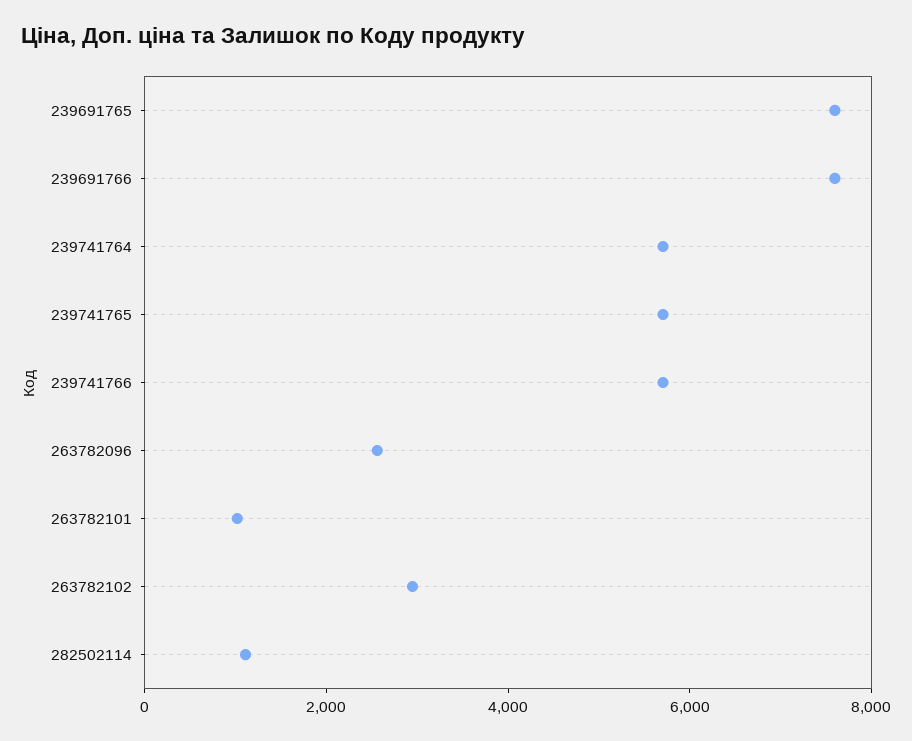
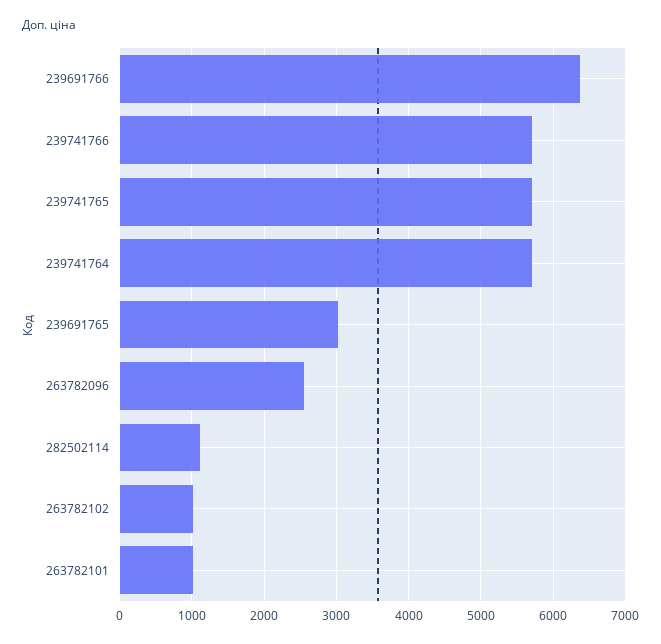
239691765: 7500 -> 3000
239691766: 7500 -> 6400
263782102: 3000 -> 1000

